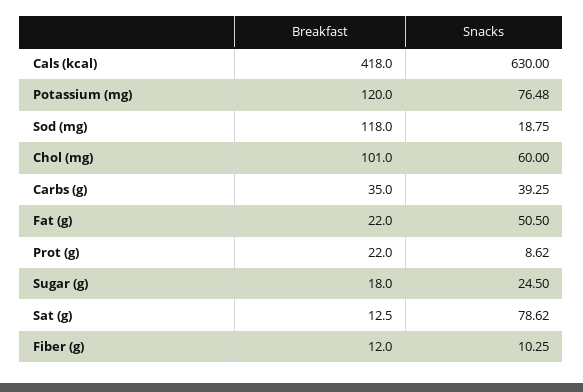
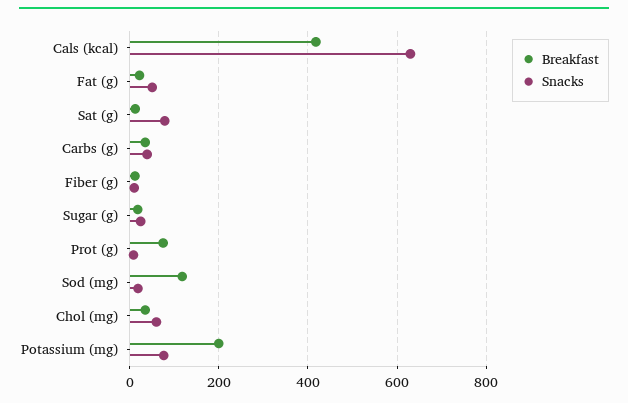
Breakfast, Potassium (mg): 120 -> 200
Breakfast, Chol (mg): 101 -> 40
Breakfast, Prot (g): 22 -> 80

